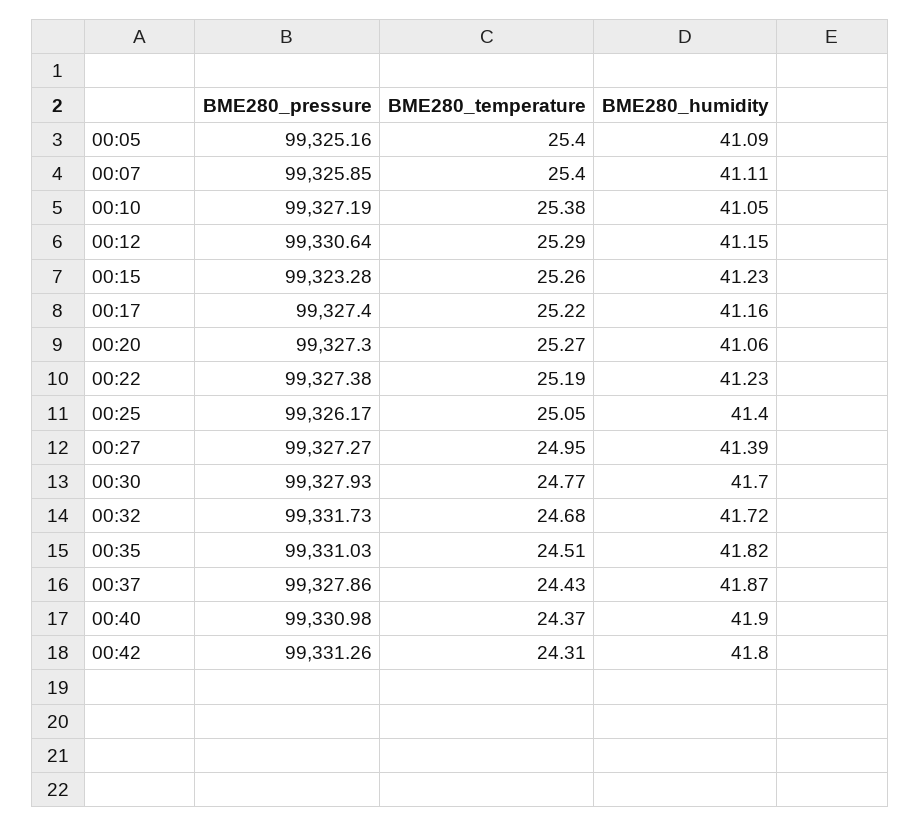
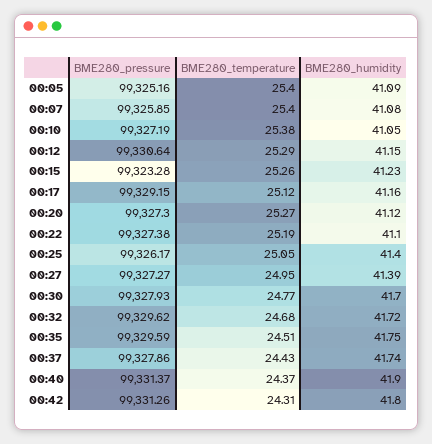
BME280_humidity, 00:07: 41.11 -> 41.08
BME280_pressure, 00:17: 99327.4 -> 99329.15
BME280_temperature, 00:17: 25.22 -> 25.12
BME280_humidity, 00:20: 41.06 -> 41.12
BME280_humidity, 00:22: 41.23 -> 41.1
BME280_pressure, 00:32: 99331.73 -> 99329.62
BME280_pressure, 00:35: 99331.03 -> 99329.59
BME280_humidity, 00:35: 41.82 -> 41.75
BME280_humidity, 00:37: 41.87 -> 41.74
BME280_pressure, 00:40: 99330.98 -> 99331.37

